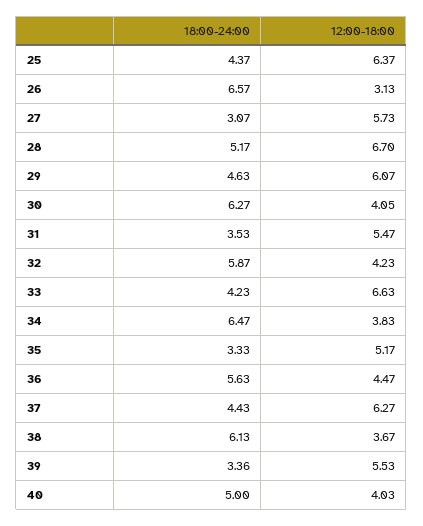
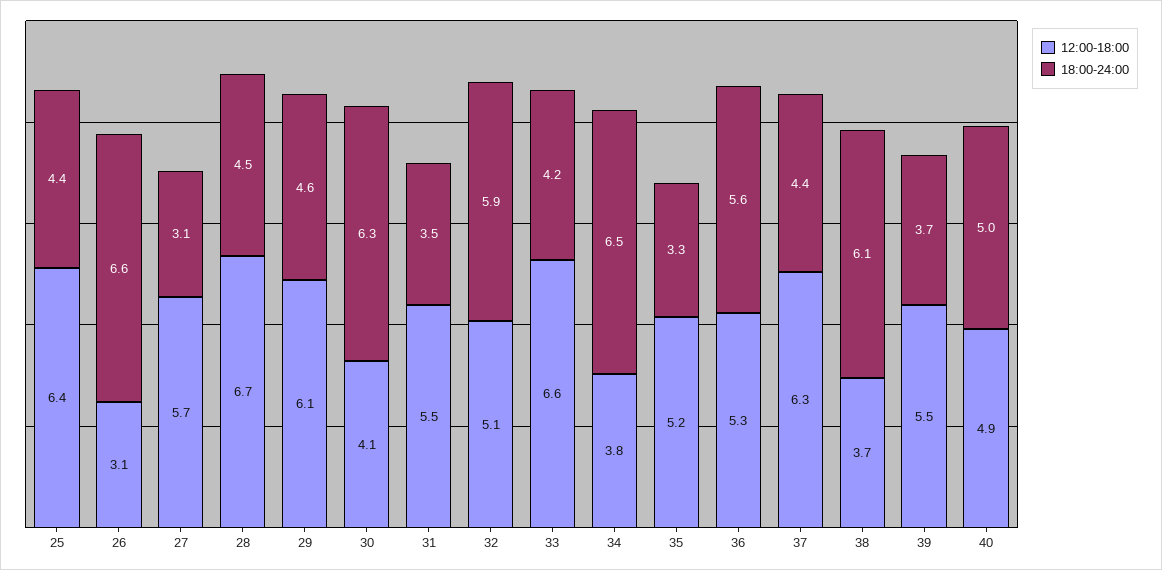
18:00-24:00, 28: 5.17 -> 4.5
12:00-18:00, 32: 4.23 -> 5.1
12:00-18:00, 36: 4.47 -> 5.3
18:00-24:00, 39: 3.36 -> 3.7
12:00-18:00, 40: 4.03 -> 4.9

